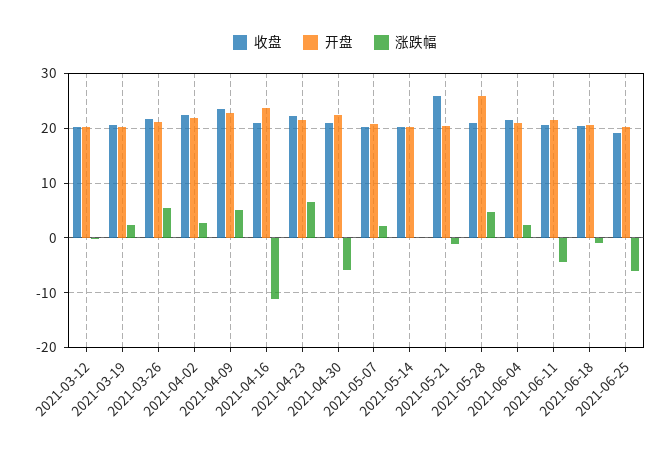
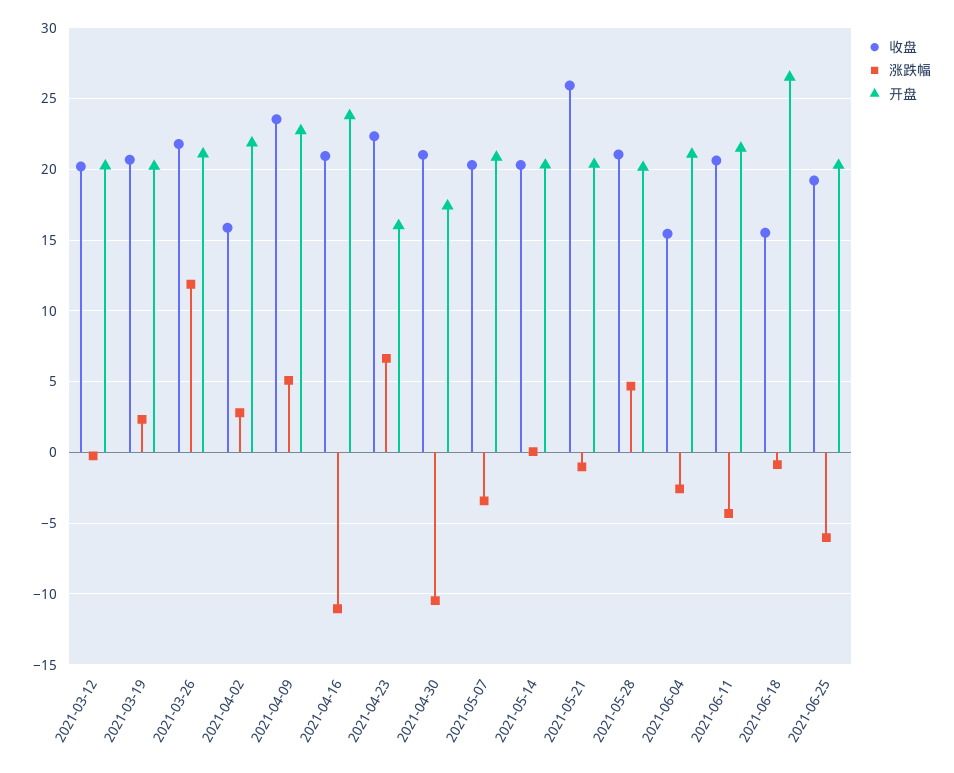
涨跌幅, 2021-03-26: 6 -> 12
收盘, 2021-04-02: 22 -> 16
开盘, 2021-04-23: 22 -> 16
开盘, 2021-04-30: 22 -> 17.5
涨跌幅, 2021-04-30: -6 -> -10.5
涨跌幅, 2021-05-07: 2 -> -3.5
开盘, 2021-05-28: 26 -> 20
收盘, 2021-06-04: 22 -> 15.5
涨跌幅, 2021-06-04: 2 -> -2.5
收盘, 2021-06-18: 20 -> 15.5
开盘, 2021-06-18: 20 -> 26.5

